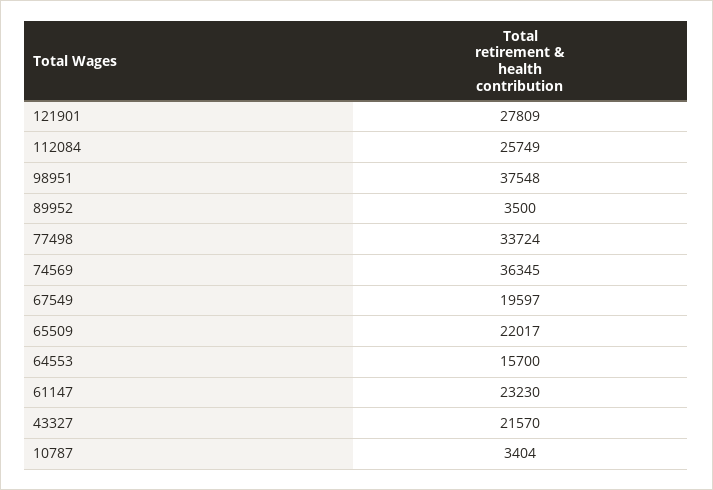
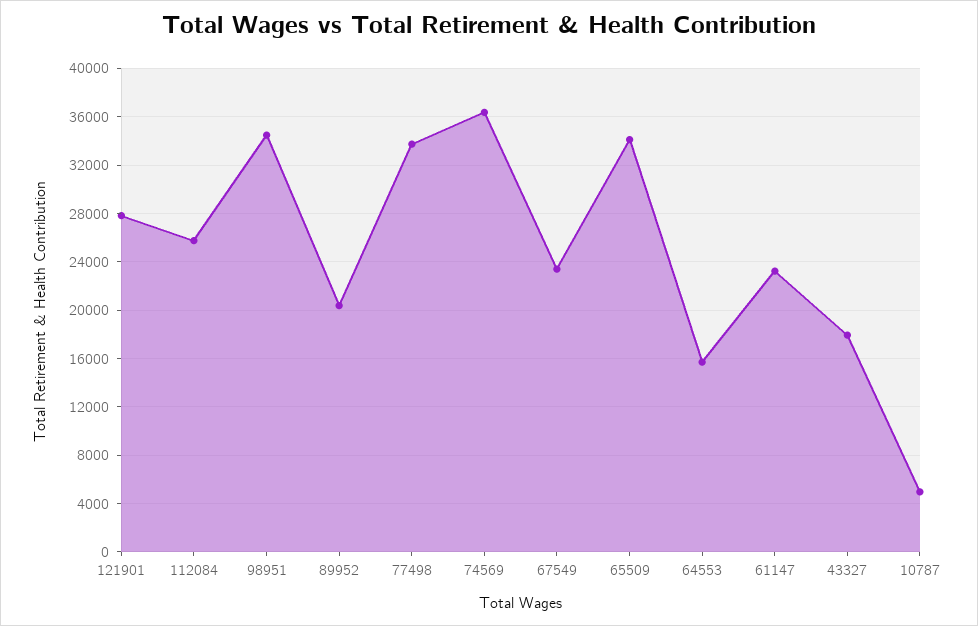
98951: 37548 -> 34500
89952: 3500 -> 20500
67549: 19597 -> 23500
65509: 22017 -> 34000
43327: 21570 -> 18000
10787: 3404 -> 5000

